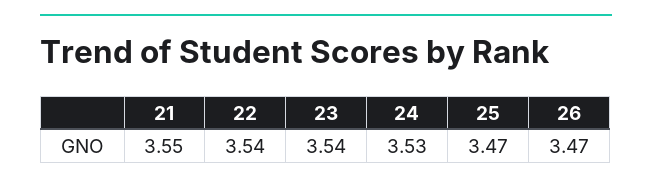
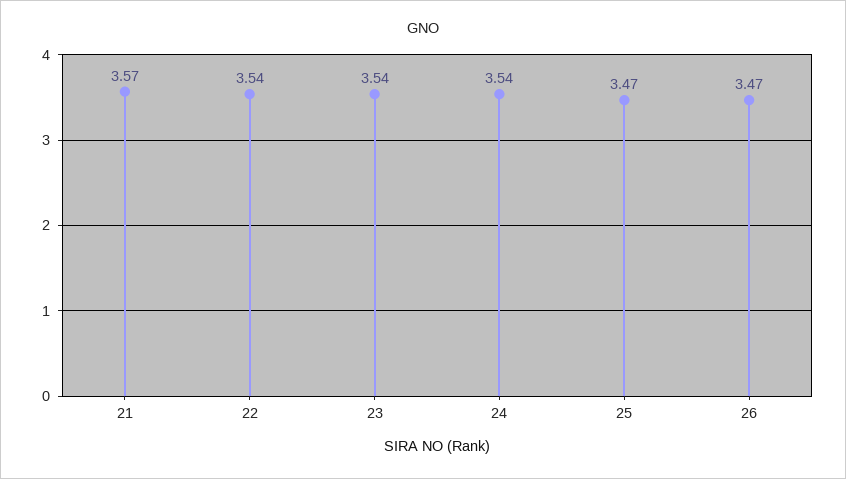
21: 3.55 -> 3.57
24: 3.53 -> 3.54

